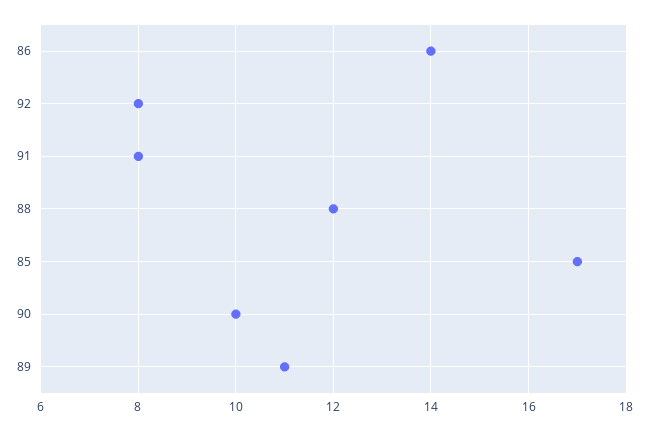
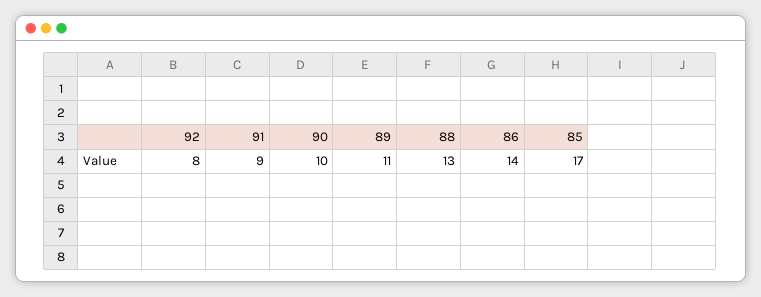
91: 8 -> 9
88: 12 -> 13

